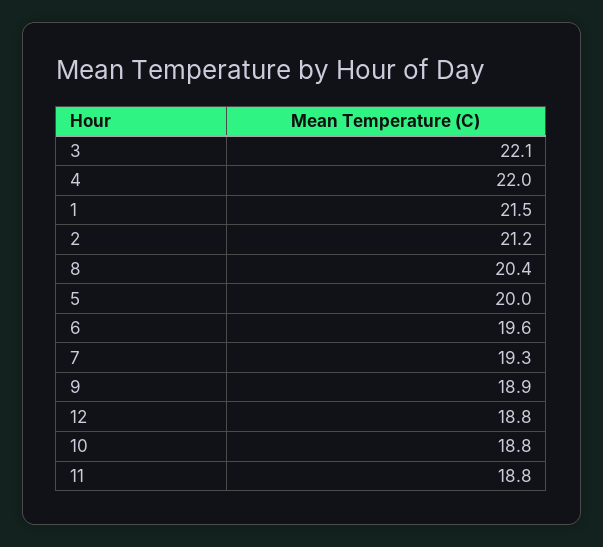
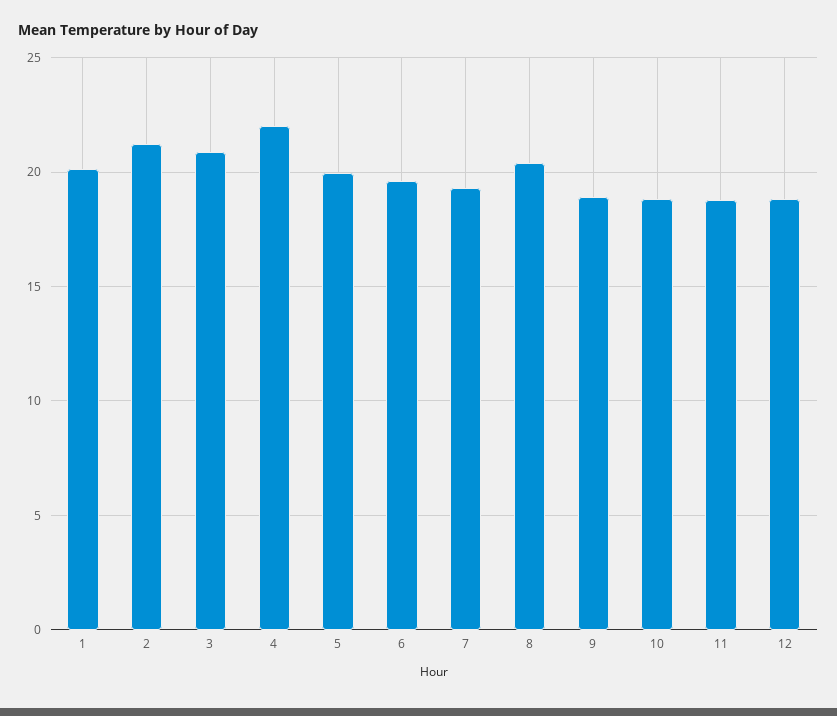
3: 22.1 -> 21
1: 21.5 -> 20

